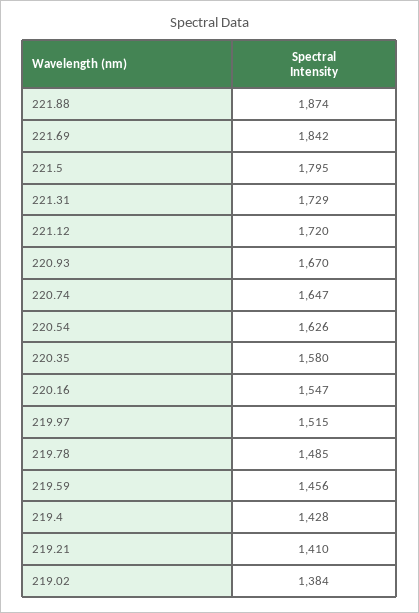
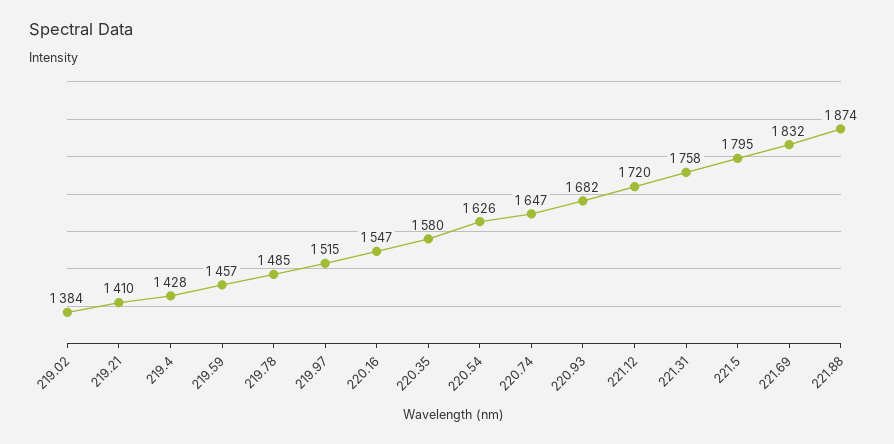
221.69: 1842 -> 1832
221.31: 1729 -> 1758
220.93: 1670 -> 1682
219.59: 1456 -> 1457

